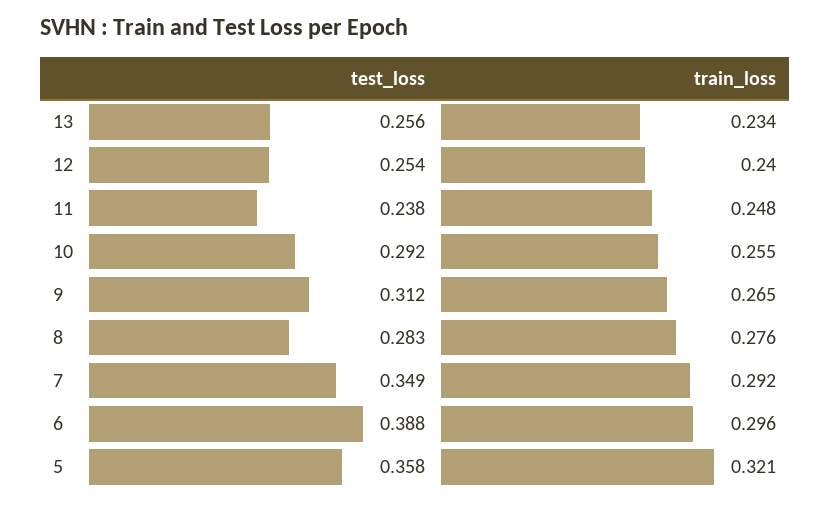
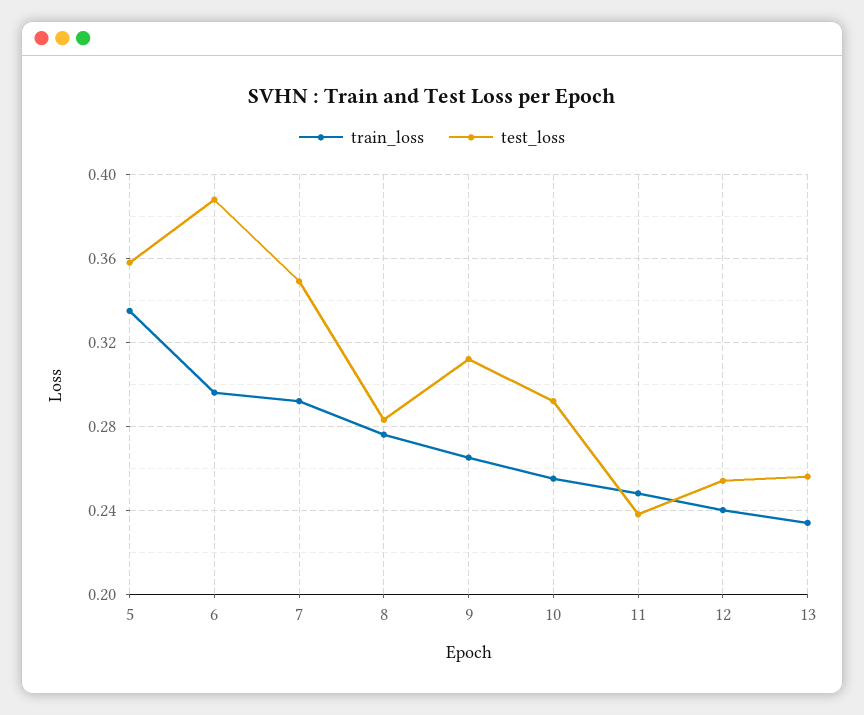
train_loss, 5: 0.321 -> 0.335

